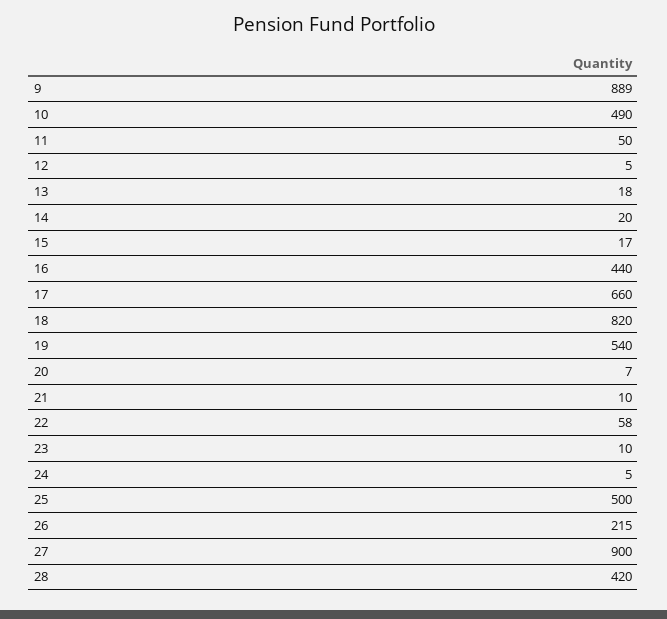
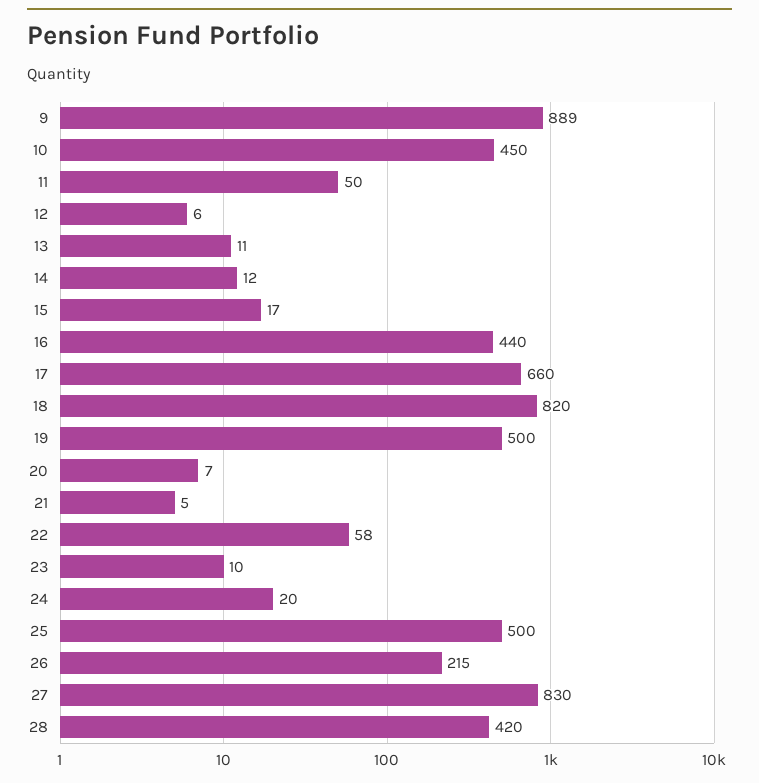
10: 490 -> 450
12: 5 -> 6
13: 18 -> 11
14: 20 -> 12
19: 540 -> 500
21: 10 -> 5
24: 5 -> 20
27: 900 -> 830

